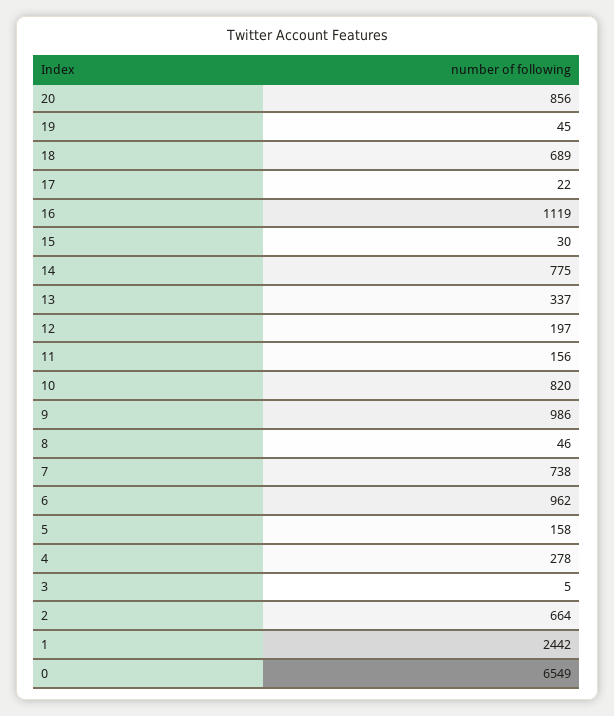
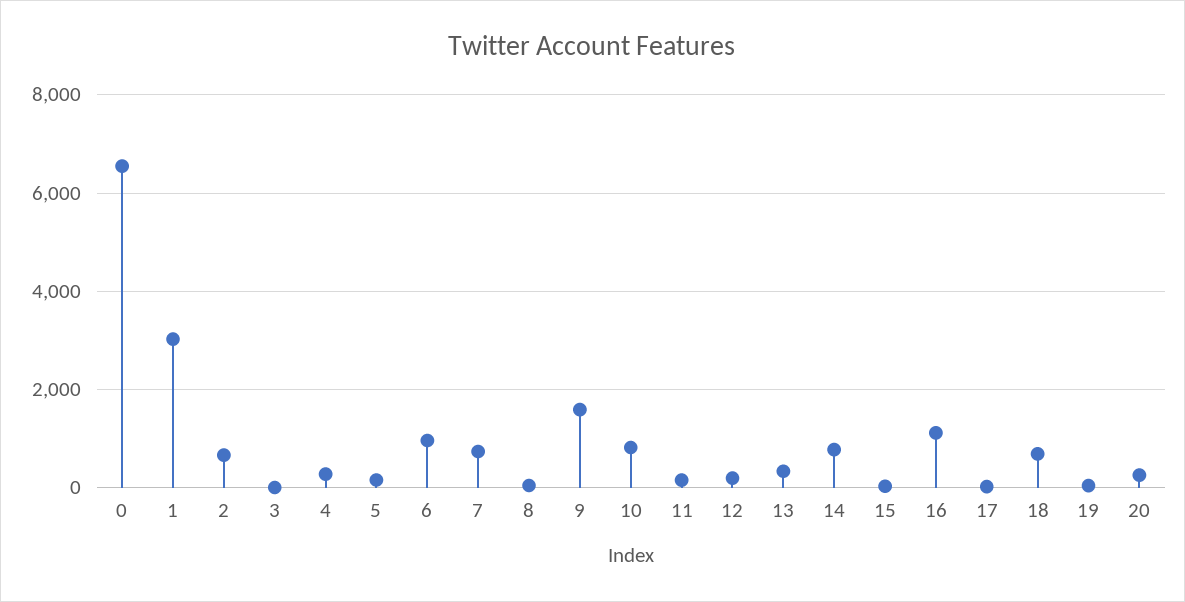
20: 856 -> 200
9: 986 -> 1600
1: 2442 -> 3000

